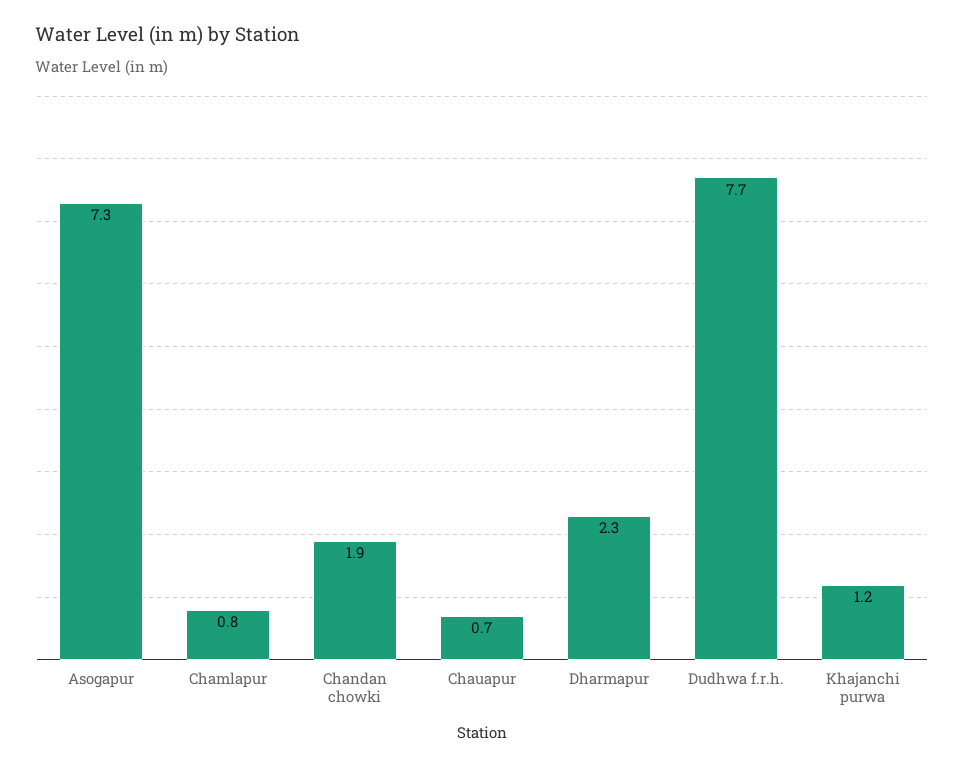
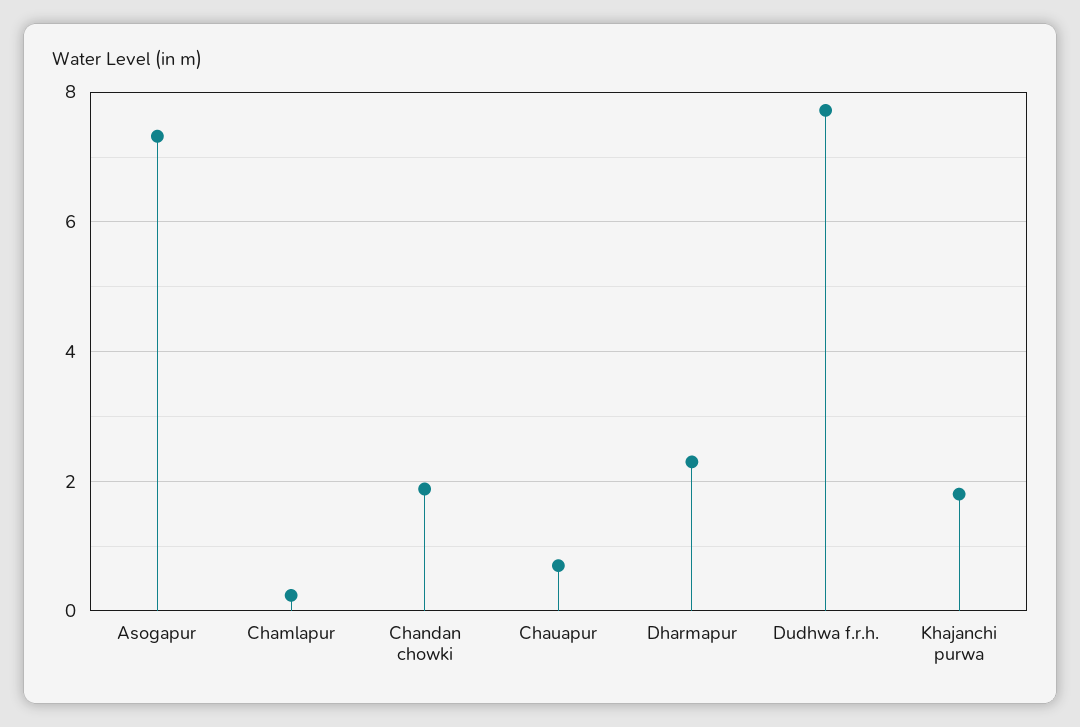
Chamlapur: 0.8 -> 0.2
Khajanchi purwa: 1.2 -> 1.8

